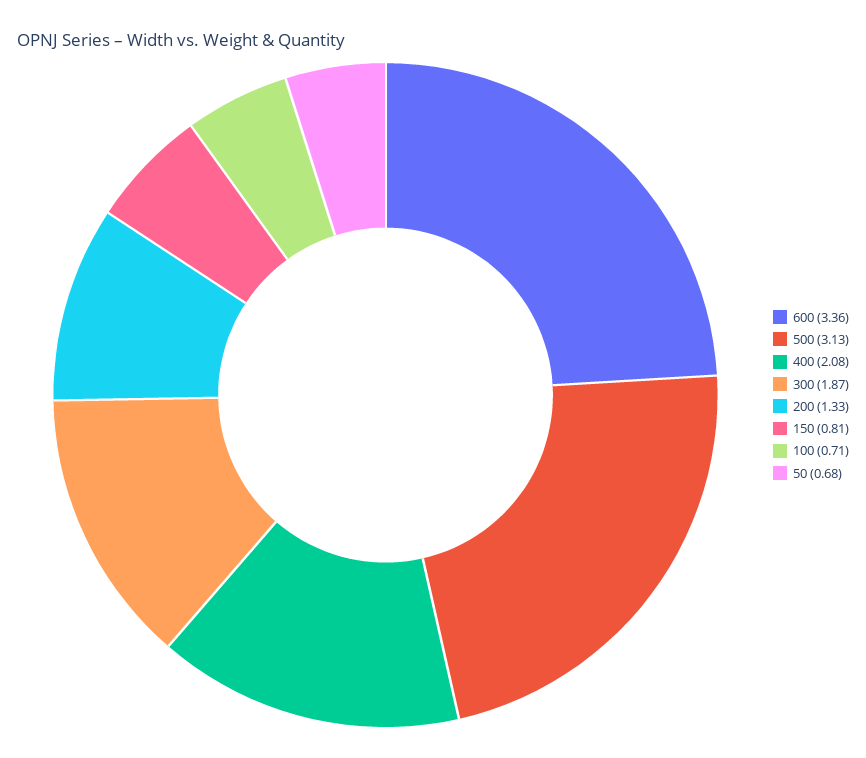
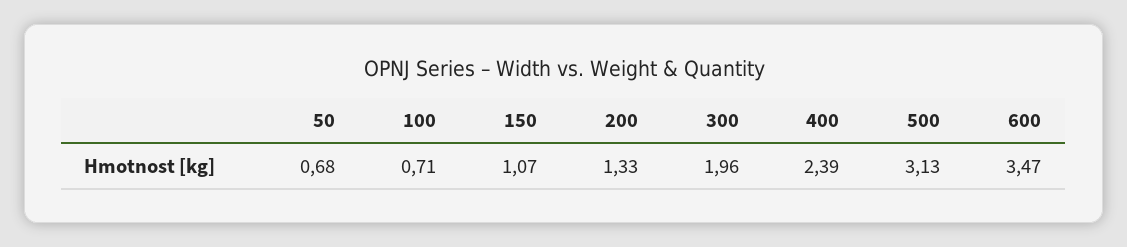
600: 3.36 -> 3.47
400: 2.08 -> 2.39
300: 1.87 -> 1.96
150: 0.81 -> 1.07

